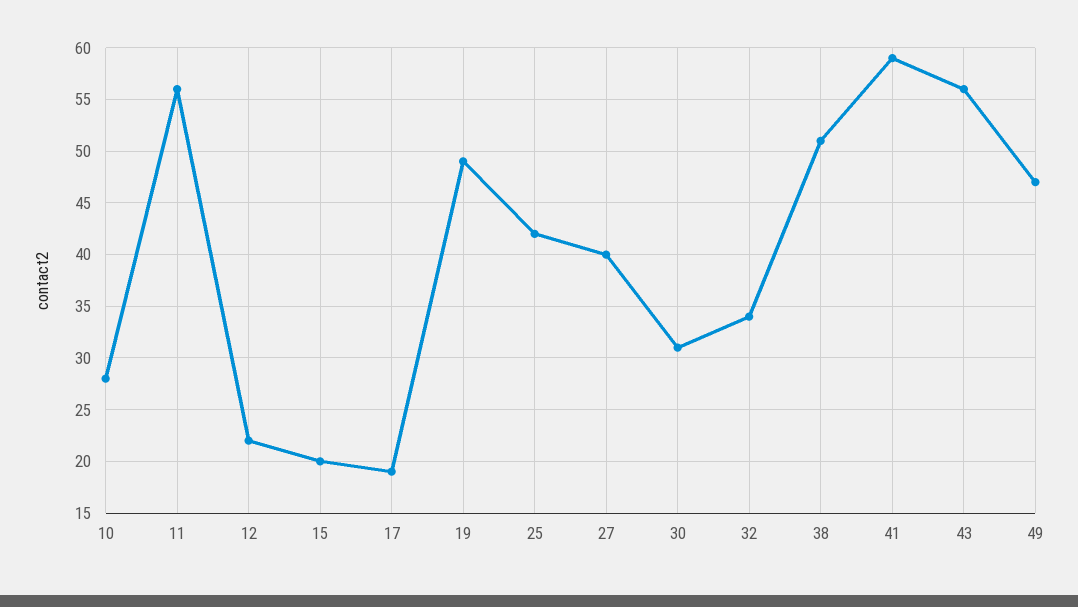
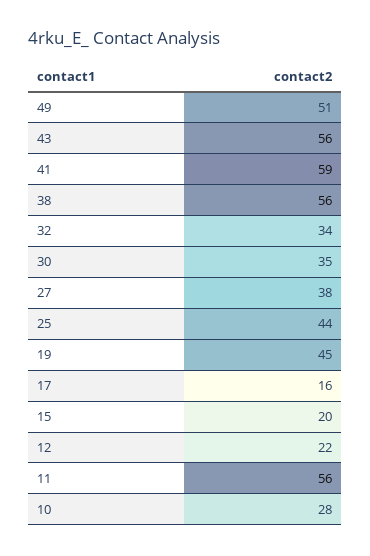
17: 19 -> 16
19: 49 -> 45
25: 42 -> 44
27: 40 -> 38
30: 31 -> 35
38: 51 -> 56
49: 47 -> 51

